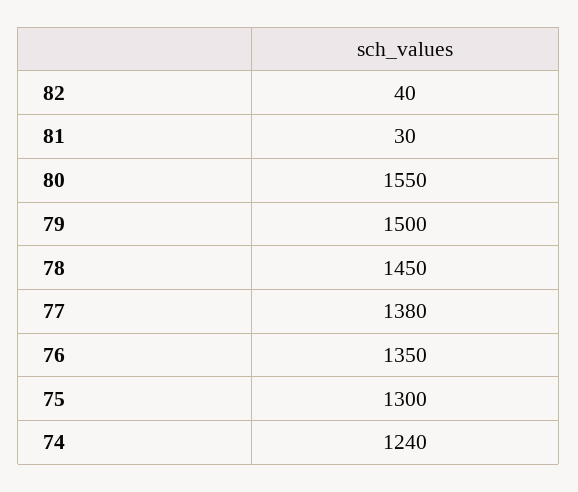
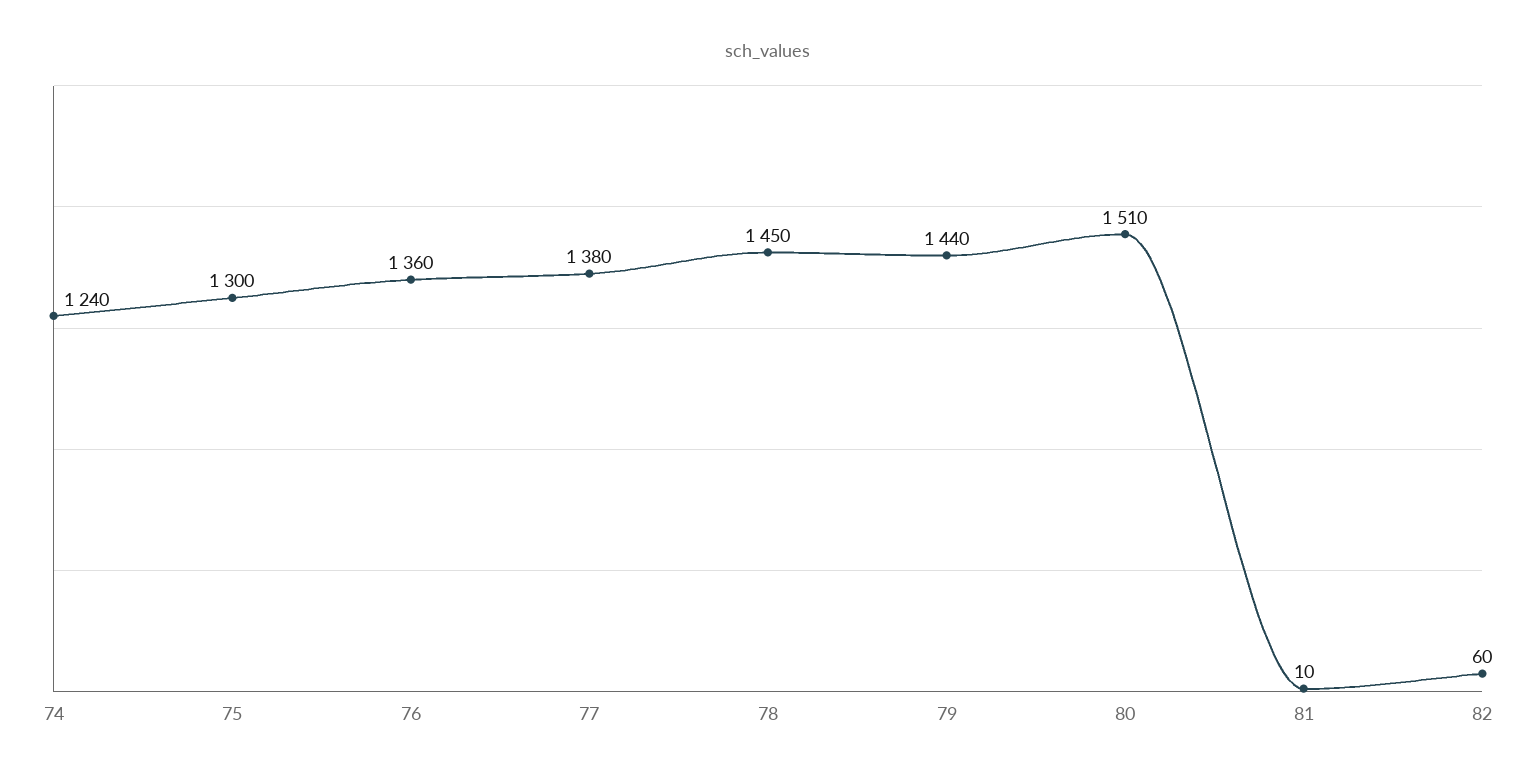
82: 40 -> 60
81: 30 -> 10
80: 1550 -> 1510
79: 1500 -> 1440
76: 1350 -> 1360

